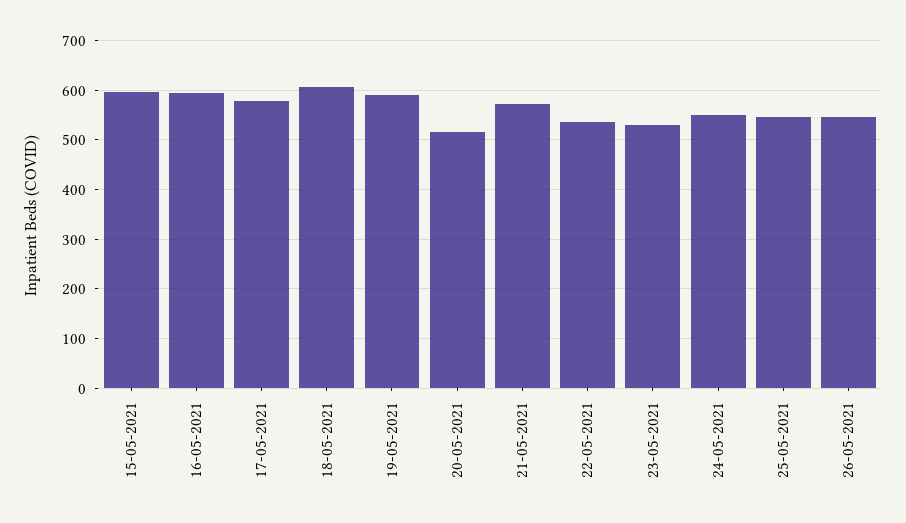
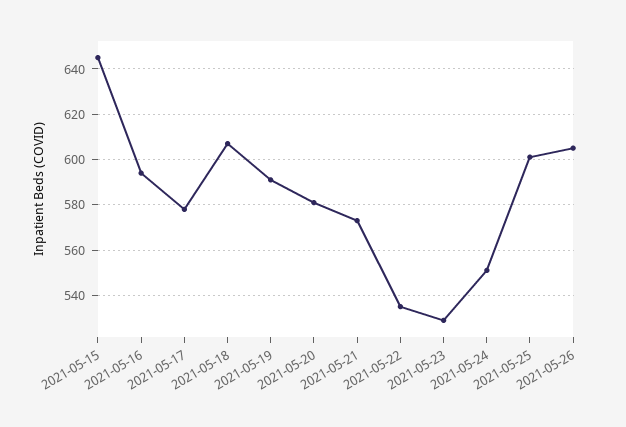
15-05-2021: 600 -> 645
20-05-2021: 520 -> 580
25-05-2021: 540 -> 600
26-05-2021: 540 -> 605

